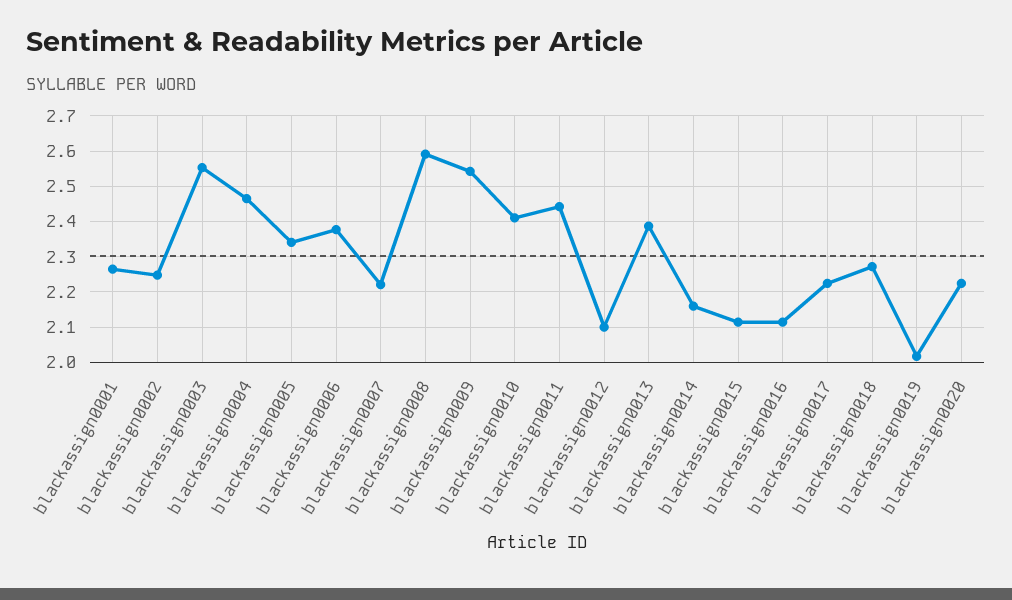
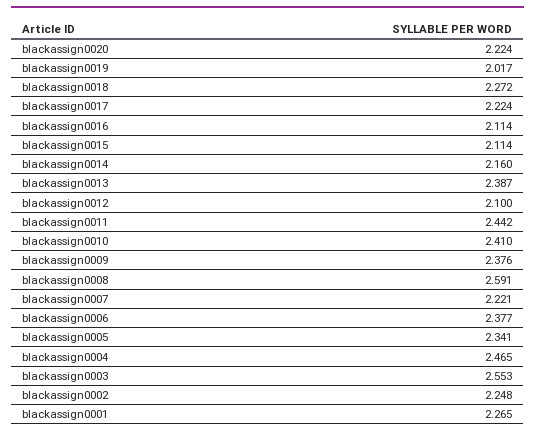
blackassign0009: 2.54 -> 2.376

